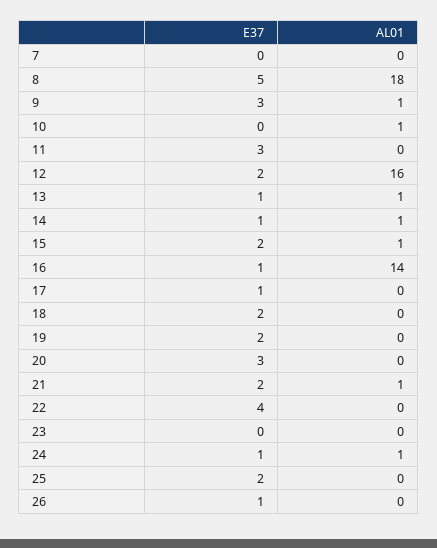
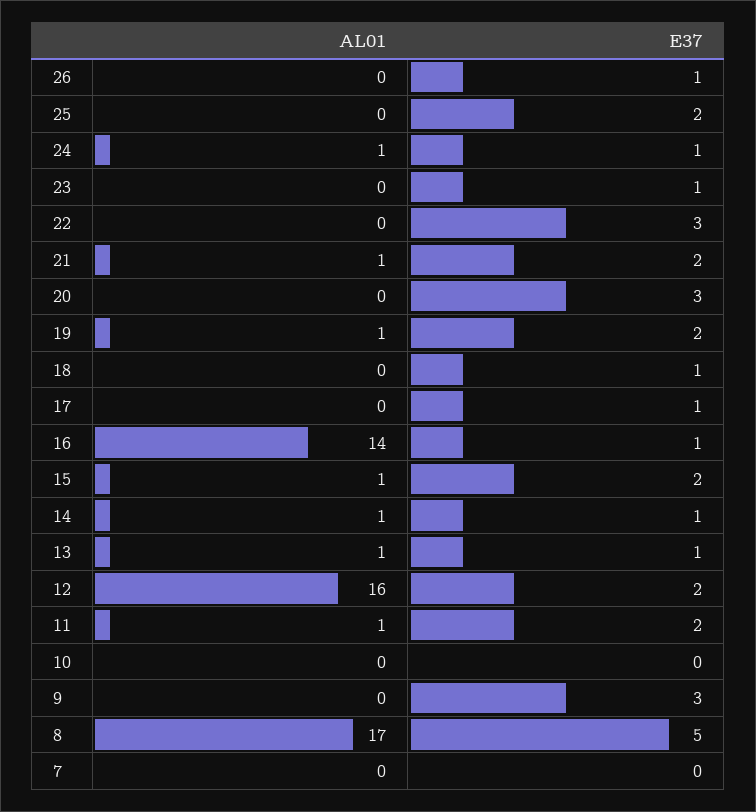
AL01, 8: 18 -> 17
AL01, 9: 1 -> 0
AL01, 10: 1 -> 0
E37, 11: 3 -> 2
AL01, 11: 0 -> 1
E37, 18: 2 -> 1
AL01, 19: 0 -> 1
E37, 22: 4 -> 3
E37, 23: 0 -> 1

